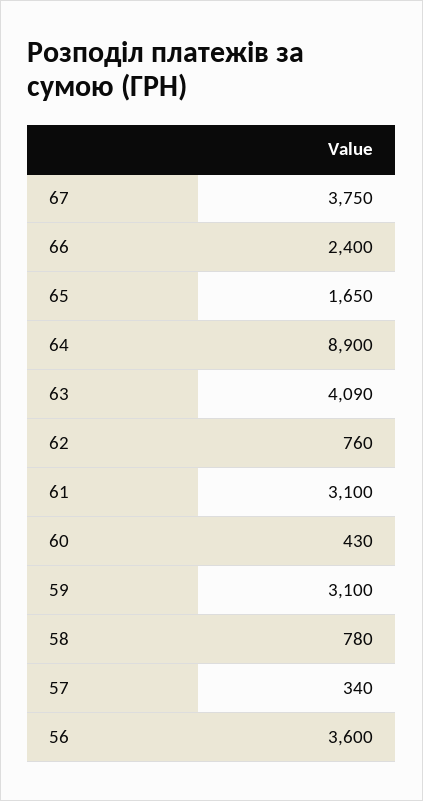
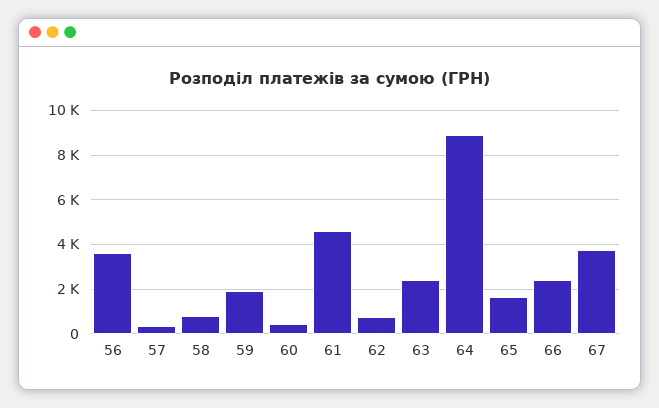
63: 4090 -> 2500
61: 3100 -> 4500
59: 3100 -> 2000

